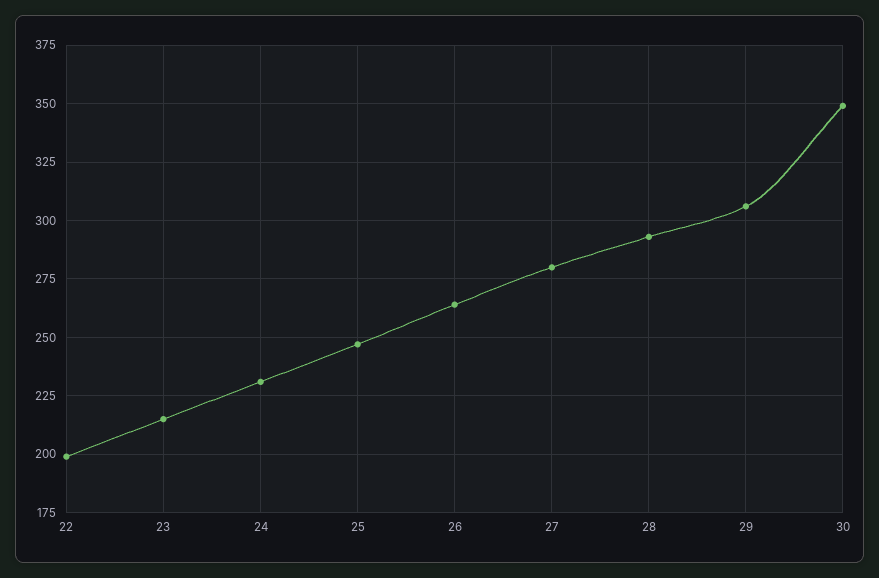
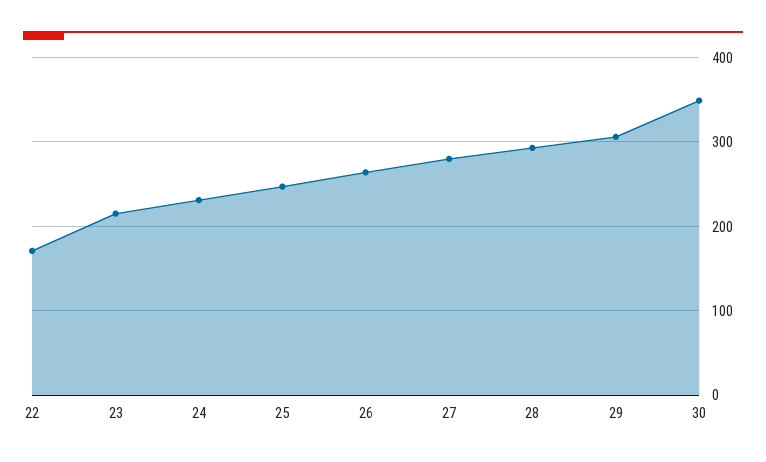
22: 200 -> 170

